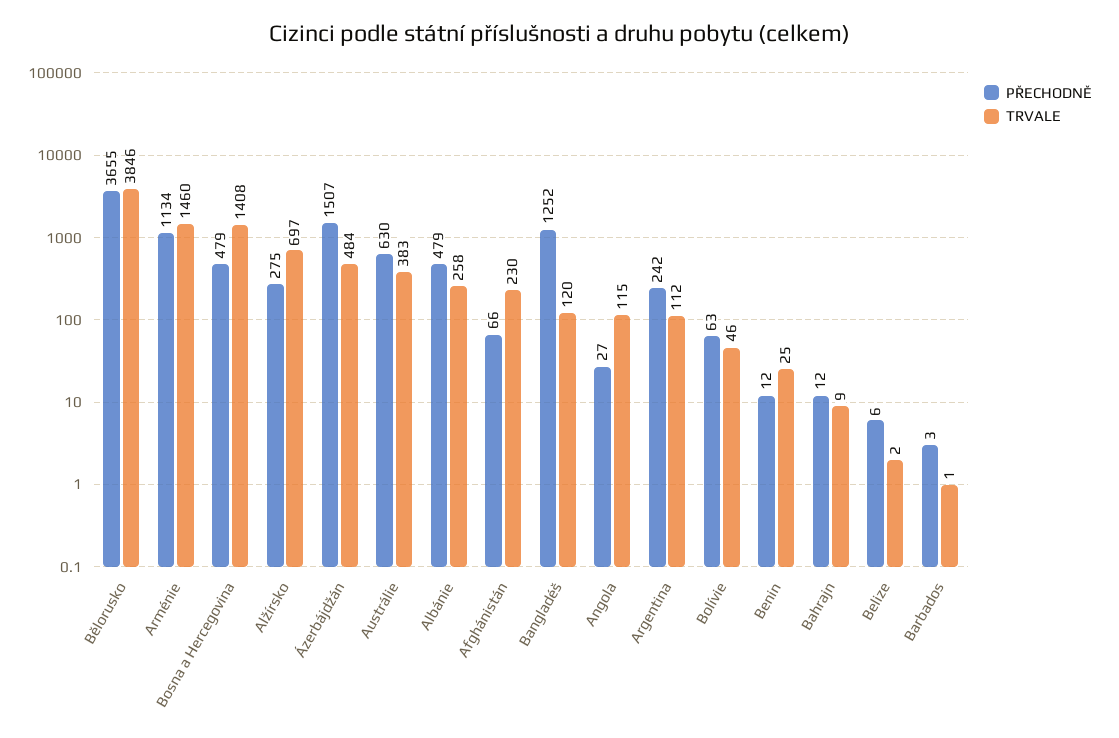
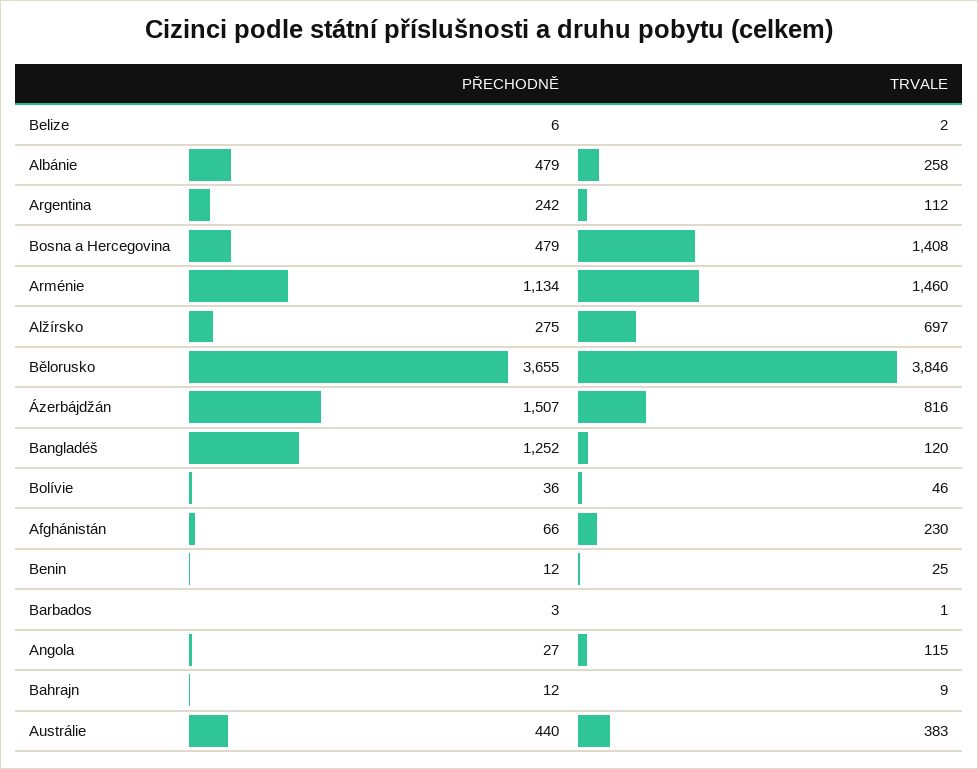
TRVALE, Ázerbájdžán: 484 -> 816
PŘECHODNĚ, Austrálie: 630 -> 440
PŘECHODNĚ, Bolívie: 63 -> 36

